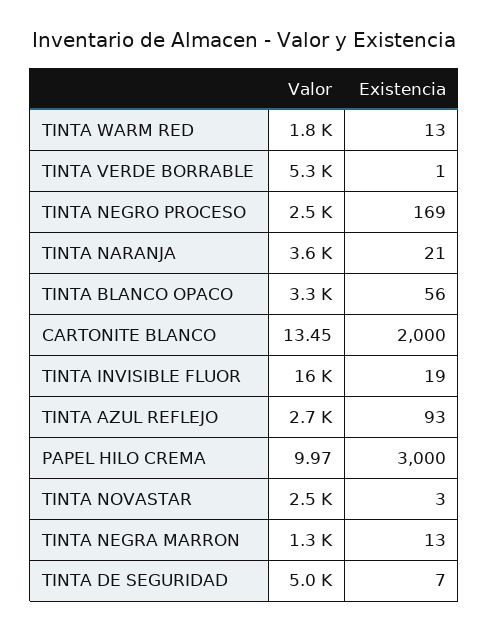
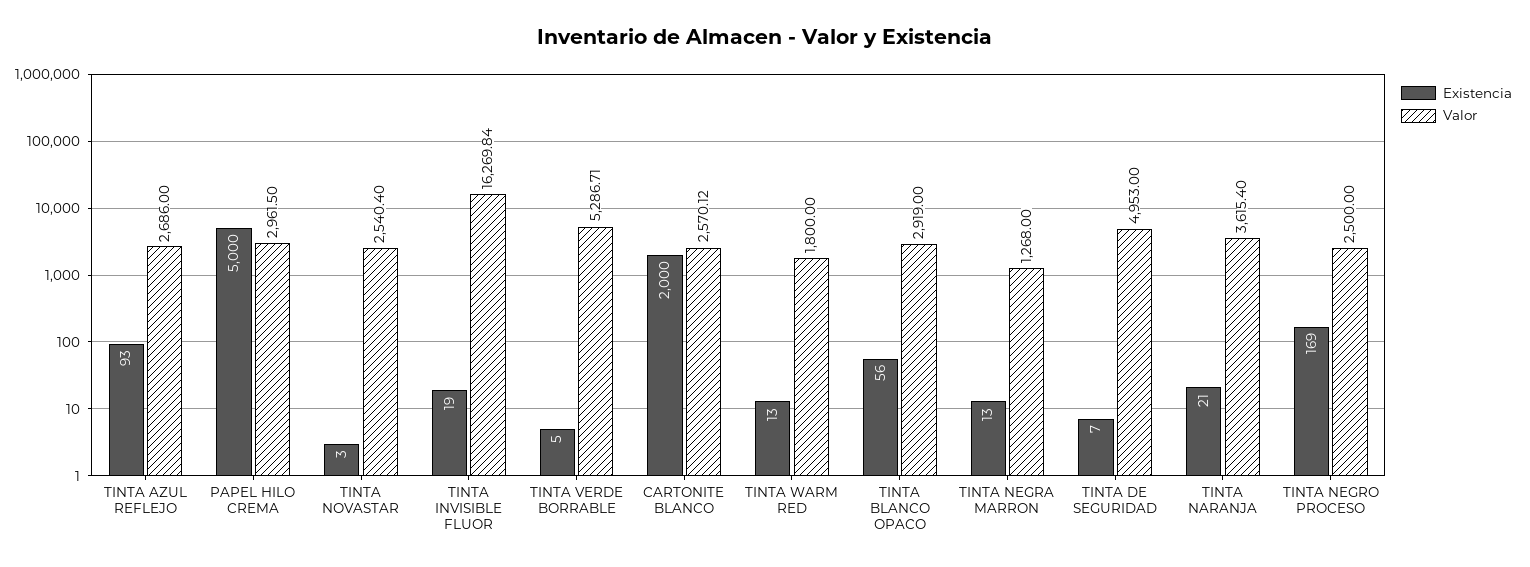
Existencia, TINTA VERDE BORRABLE: 1 -> 5
Valor, TINTA BLANCO OPACO: 3300 -> 2919
Valor, CARTONITE BLANCO: 13.45 -> 2570.12
Valor, PAPEL HILO CREMA: 9.97 -> 2961.5
Existencia, PAPEL HILO CREMA: 3000 -> 5000

